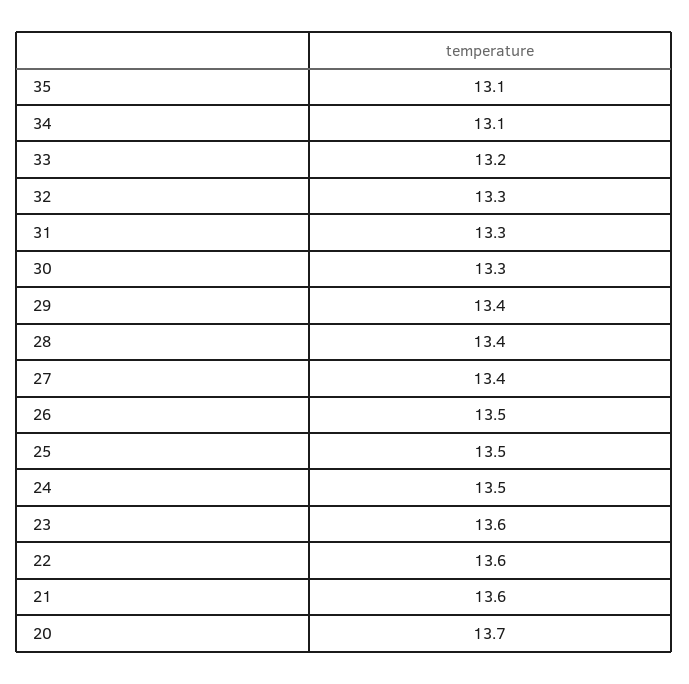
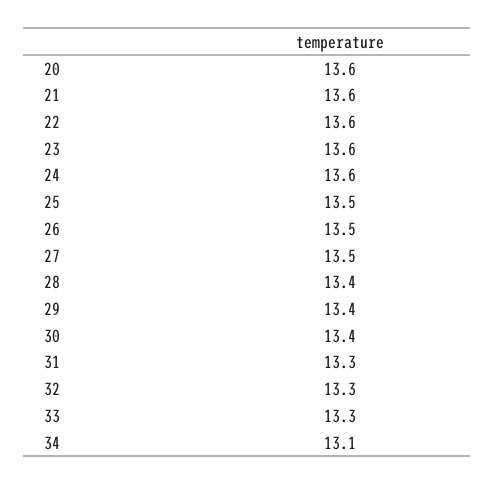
35: 13.1 -> none
33: 13.2 -> 13.3
30: 13.3 -> 13.4
27: 13.4 -> 13.5
24: 13.5 -> 13.6
20: 13.7 -> 13.6

